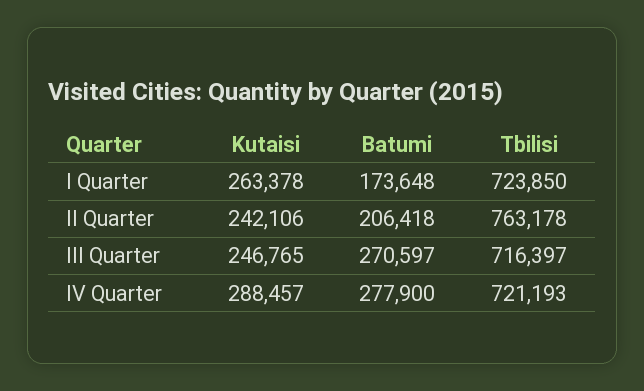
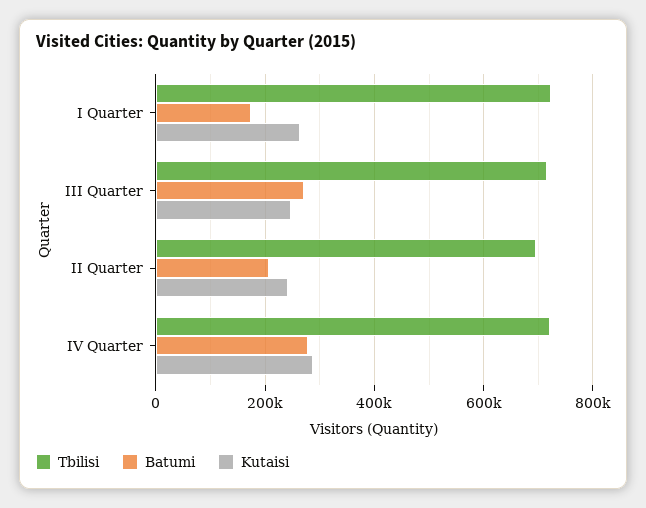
Tbilisi, II Quarter: 763178 -> 700000

